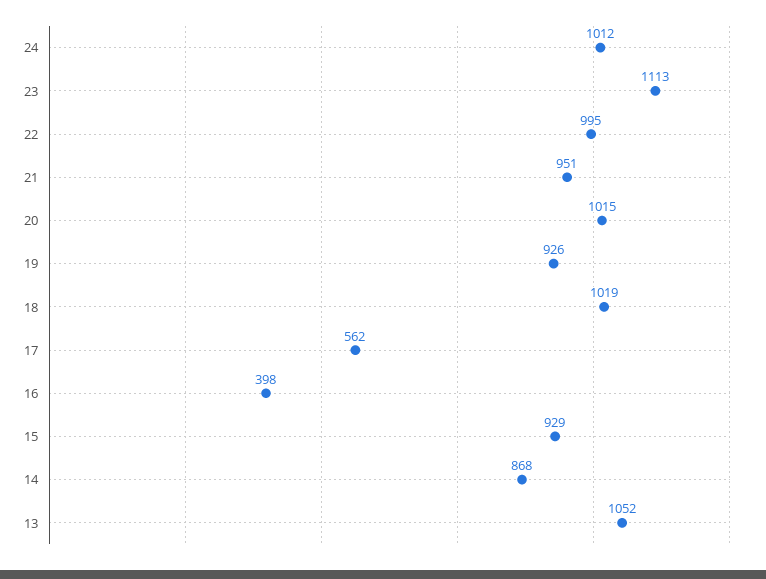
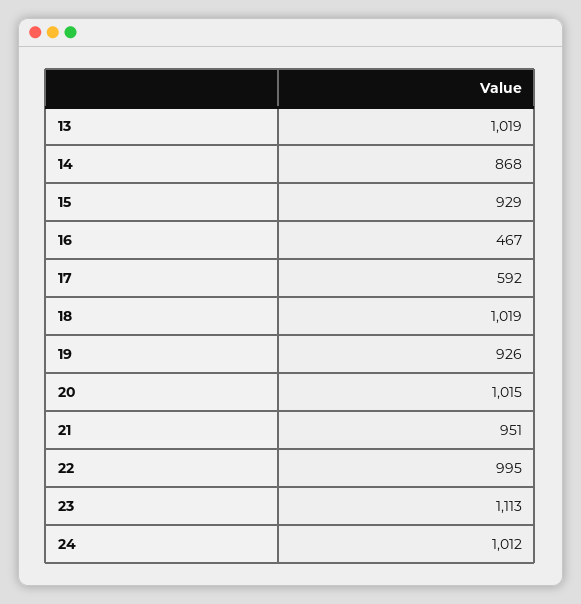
17: 562 -> 592
16: 398 -> 467
13: 1052 -> 1019

